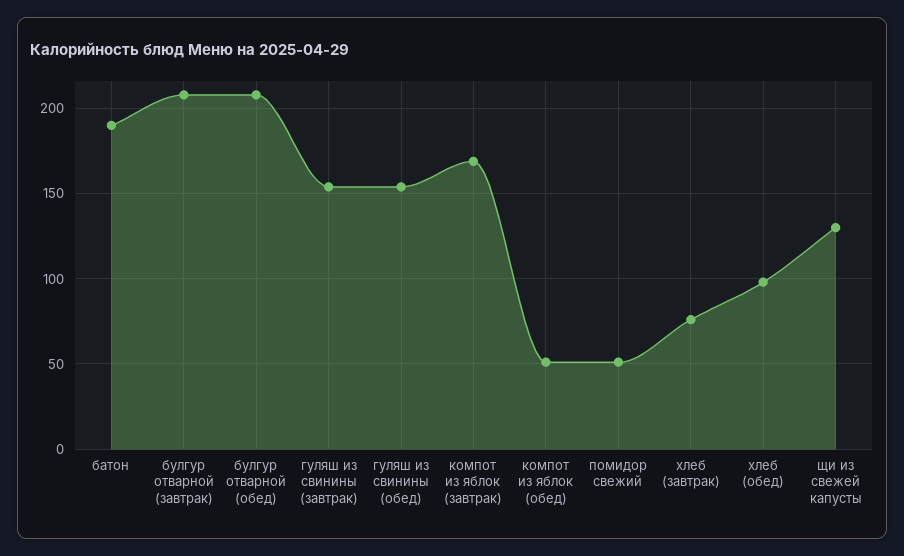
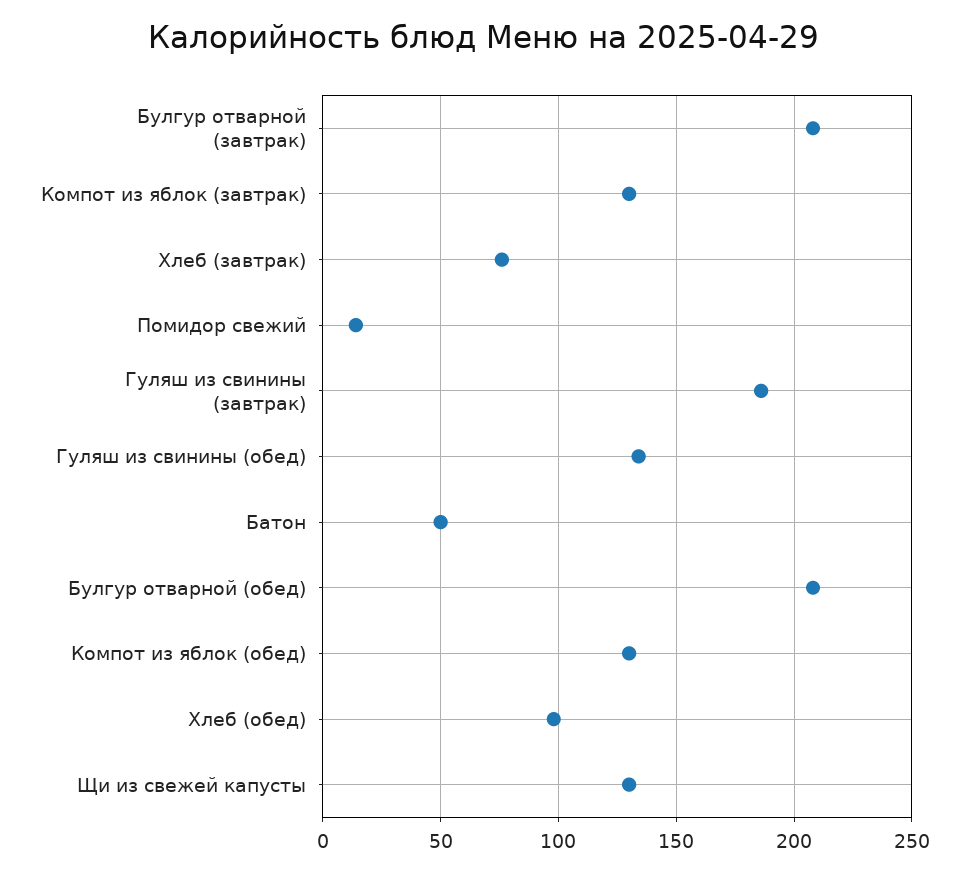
батон: 190 -> 50
гуляш из свинины (завтрак): 155 -> 185
гуляш из свинины (обед): 155 -> 135
компот из яблок (завтрак): 170 -> 130
компот из яблок (обед): 50 -> 130
помидор свежий: 50 -> 15

